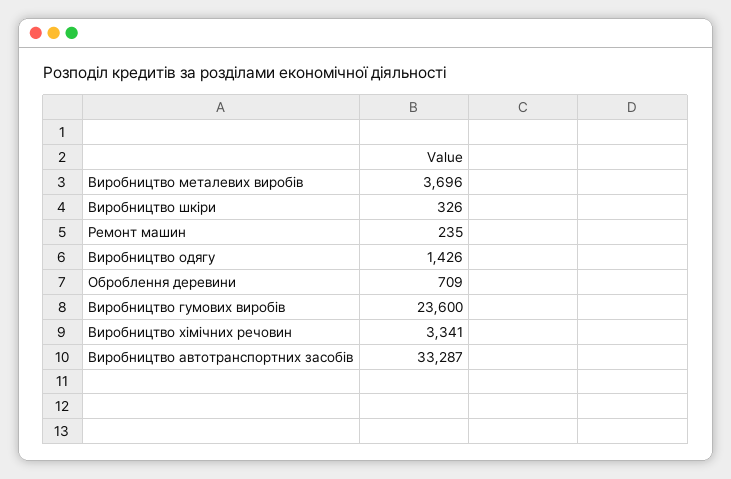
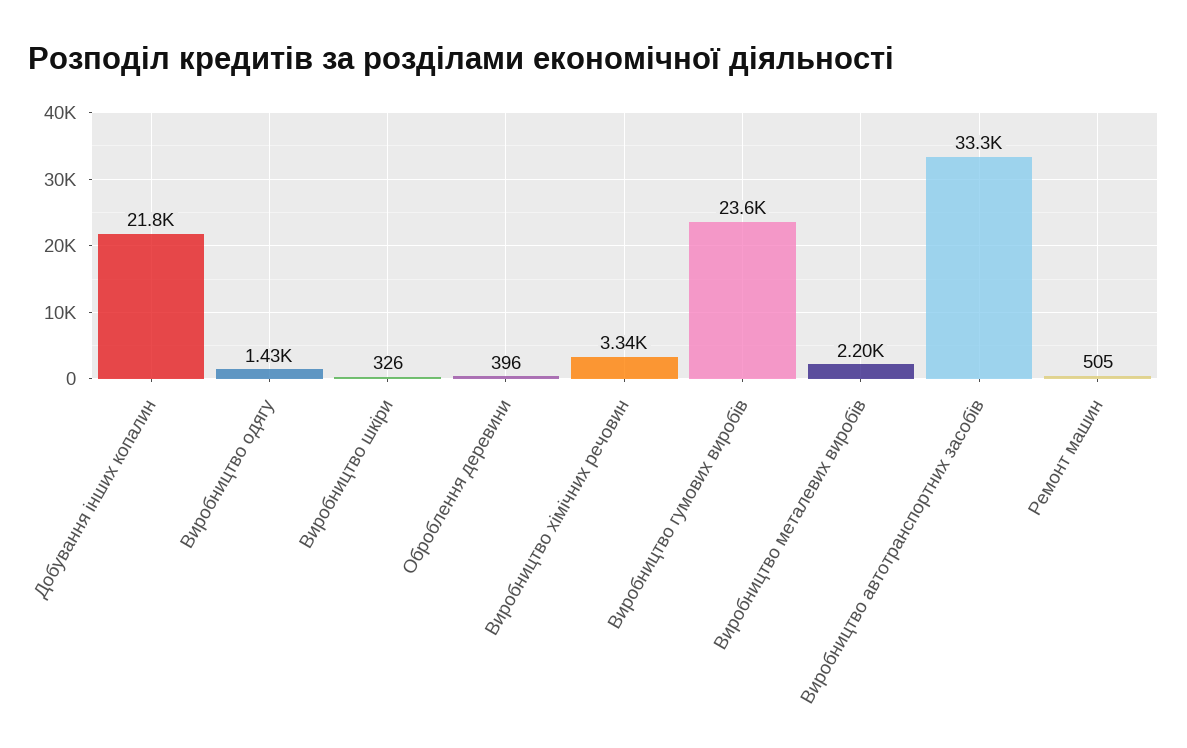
Виробництво металевих виробів: 3696 -> 2200
Ремонт машин: 235 -> 505
Оброблення деревини: 709 -> 396
Добування інших копалин: none -> 21800

